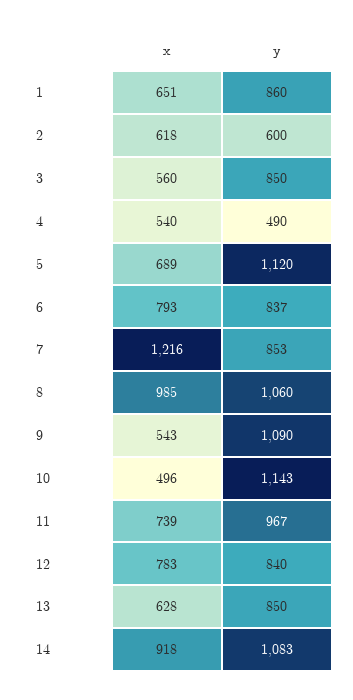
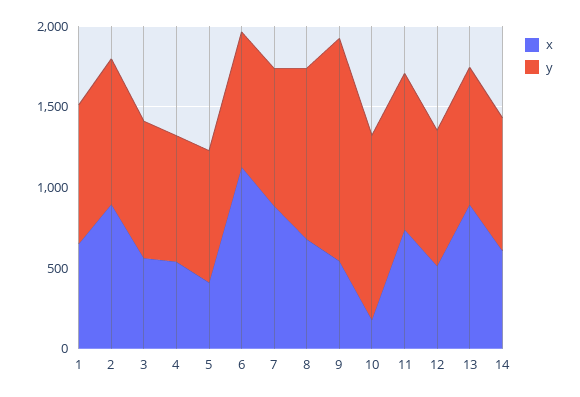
x, 2: 618 -> 900
y, 2: 600 -> 900
y, 4: 490 -> 800
x, 5: 689 -> 400
y, 5: 1120 -> 800
x, 6: 793 -> 1100
x, 7: 1216 -> 900
x, 8: 985 -> 700
y, 9: 1090 -> 1400
x, 10: 496 -> 200
x, 12: 783 -> 500
x, 13: 628 -> 900
x, 14: 918 -> 600
y, 14: 1083 -> 800

